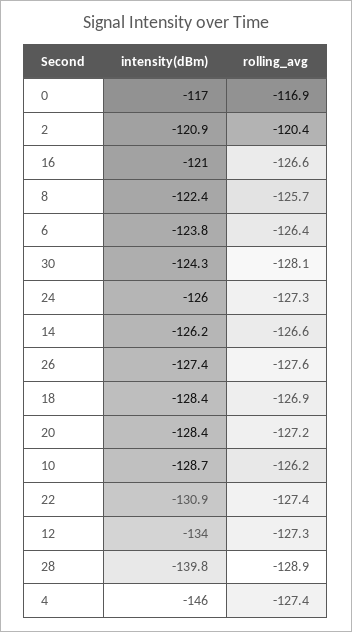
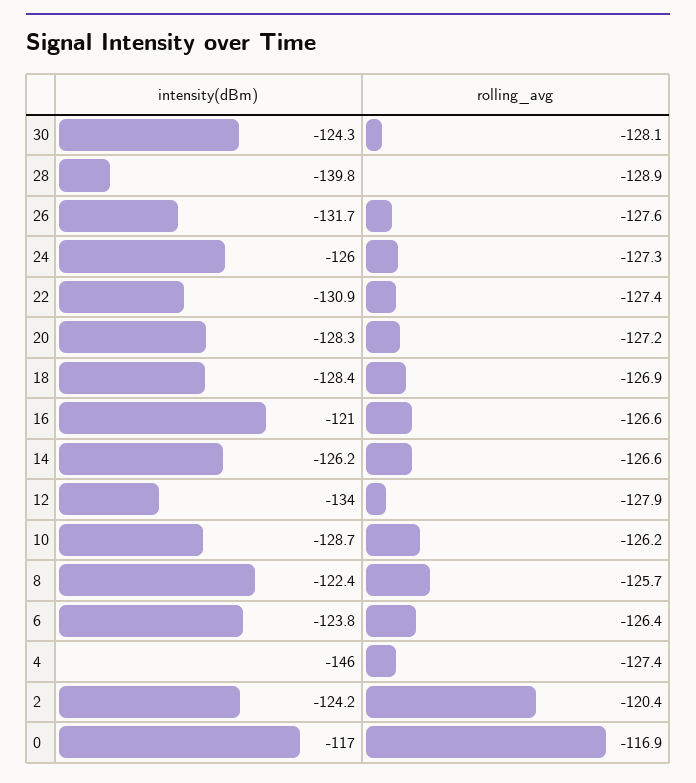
intensity(dBm), 2: -120.9 -> -124.2
intensity(dBm), 26: -127.4 -> -131.7
intensity(dBm), 20: -128.4 -> -128.3
rolling_avg, 12: -127.3 -> -127.9

